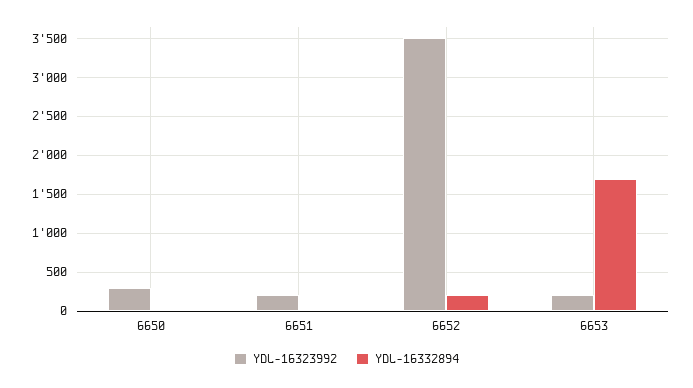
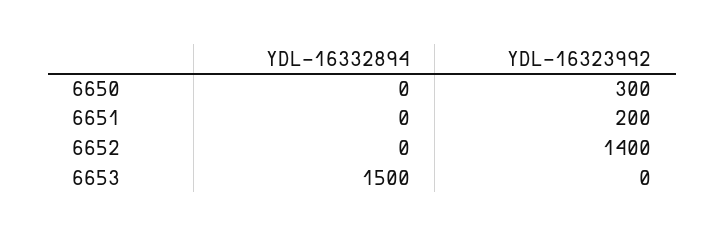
YDL-16323992, 6652: 3500 -> 1400
YDL-16332894, 6652: 200 -> 0
YDL-16323992, 6653: 200 -> 0
YDL-16332894, 6653: 1700 -> 1500

